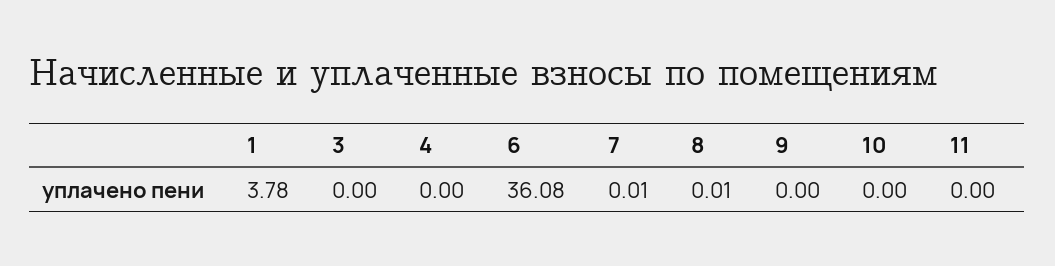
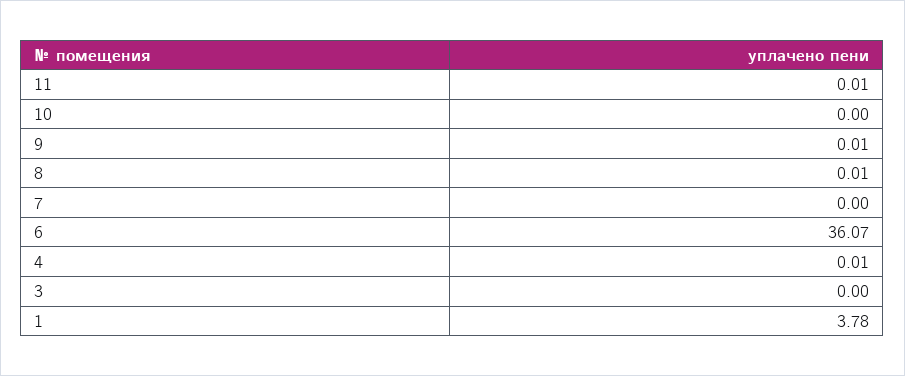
4: 0 -> 0.01
6: 36.08 -> 36.07
7: 0.01 -> 0
9: 0 -> 0.01
11: 0 -> 0.01

